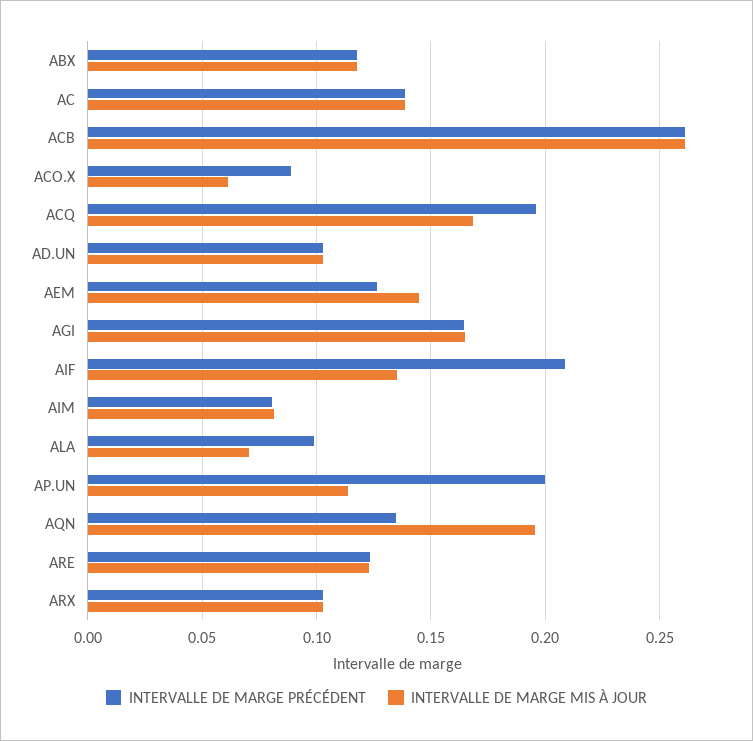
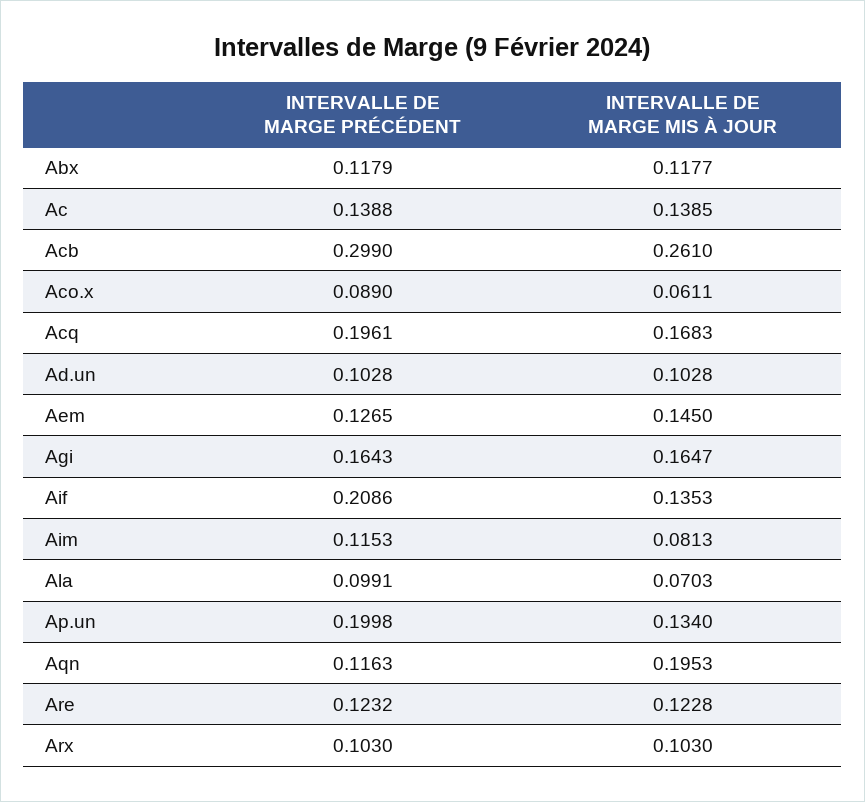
INTERVALLE DE MARGE PRÉCÉDENT, ACB: 0.26 -> 0.299
INTERVALLE DE MARGE PRÉCÉDENT, AIM: 0.08 -> 0.1153
INTERVALLE DE MARGE MIS À JOUR, AP.UN: 0.115 -> 0.134
INTERVALLE DE MARGE PRÉCÉDENT, AQN: 0.135 -> 0.1163

